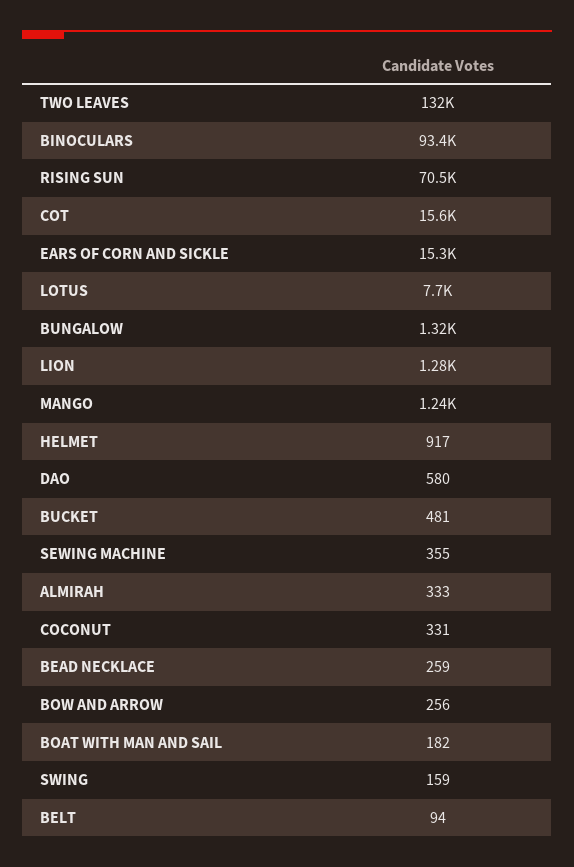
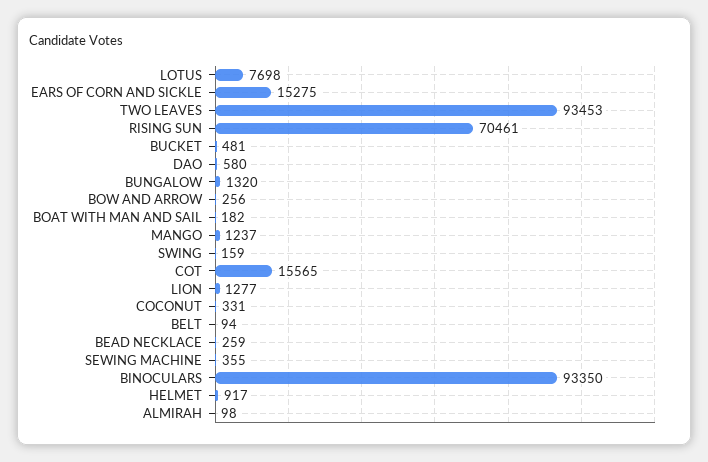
TWO LEAVES: 132000 -> 93453
ALMIRAH: 333 -> 98

